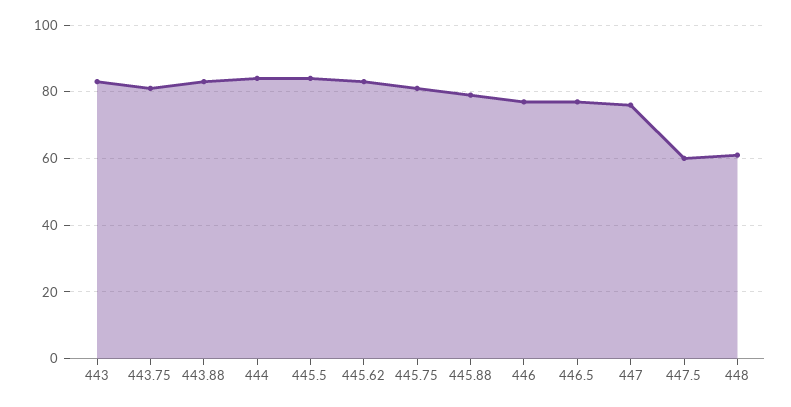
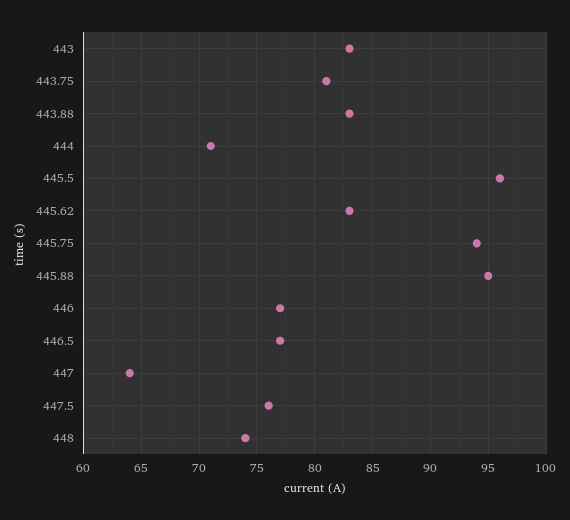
444: 85 -> 71
445.5: 85 -> 96
445.75: 80 -> 94
445.88: 80 -> 95
447: 75 -> 64
447.5: 60 -> 76
448: 60 -> 74

